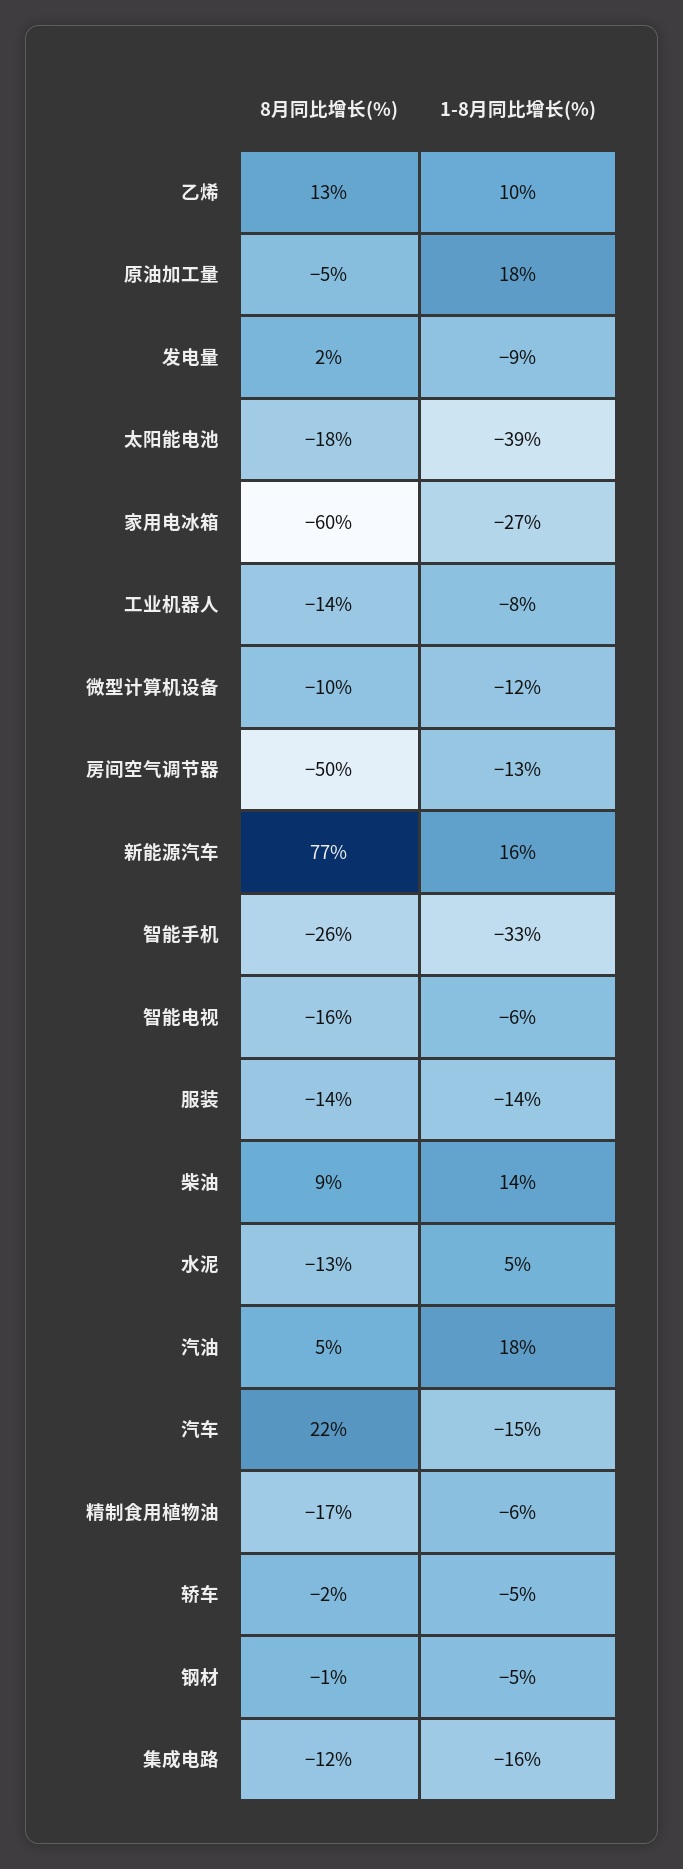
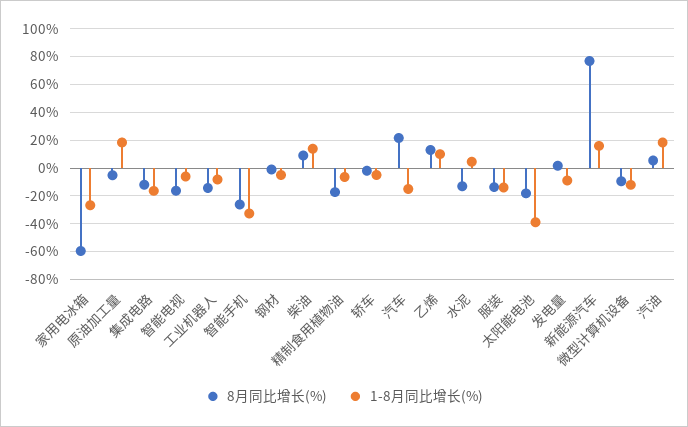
8月同比增长(%), 房间空气调节器: -50 -> none
1-8月同比增长(%), 房间空气调节器: -13 -> none

